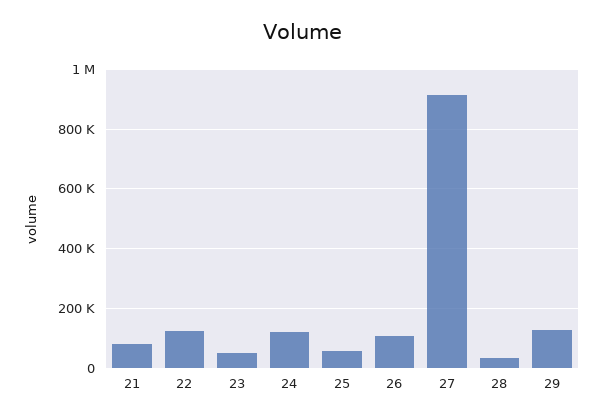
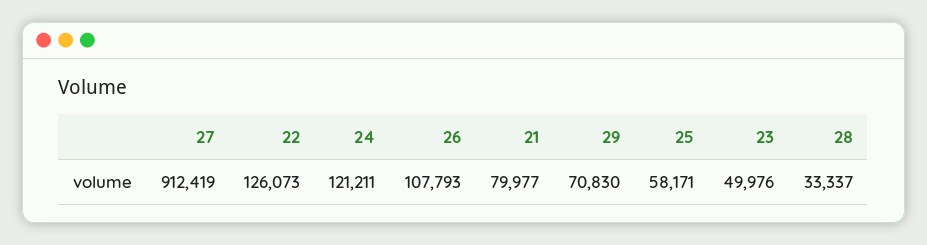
29: 125000 -> 70830

